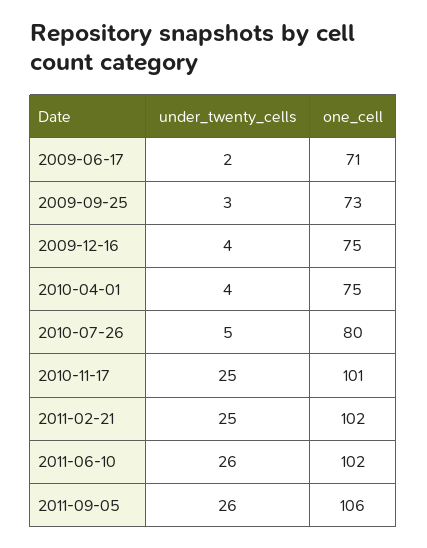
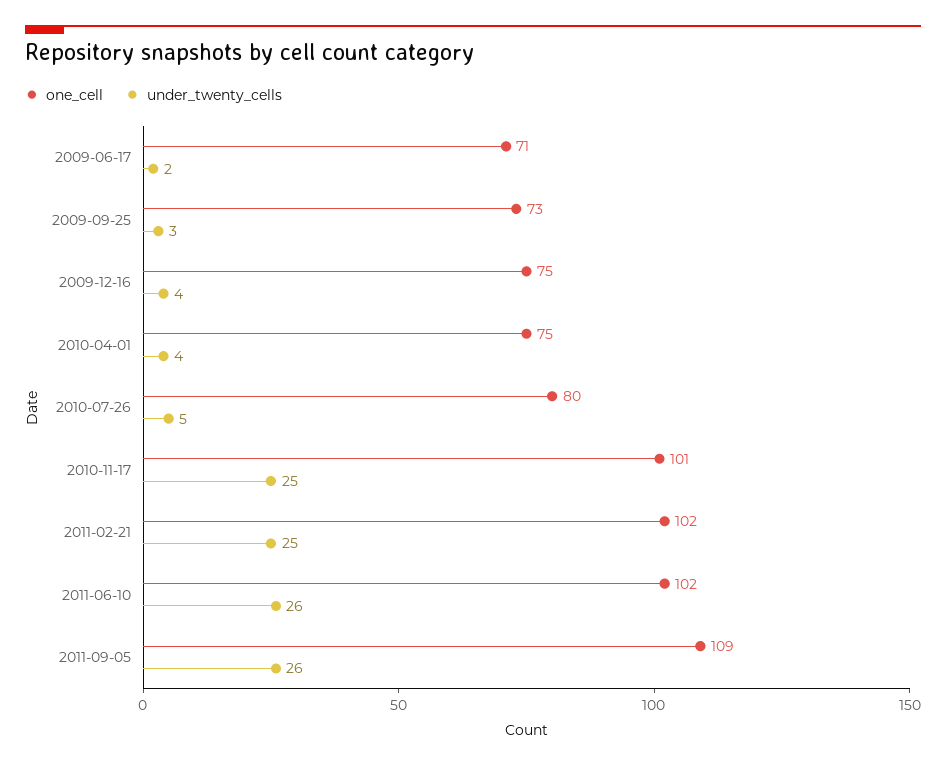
one_cell, 2011-09-05: 106 -> 109

